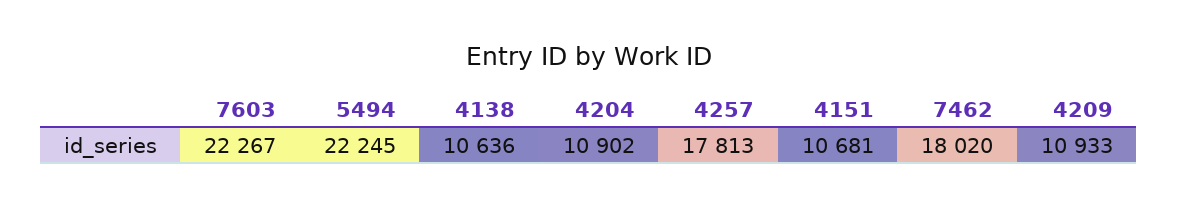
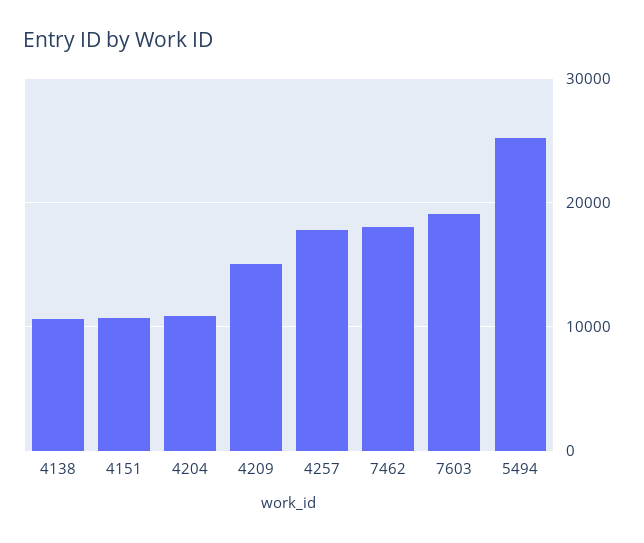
7603: 22267 -> 19000
5494: 22245 -> 25000
4209: 10933 -> 15000

